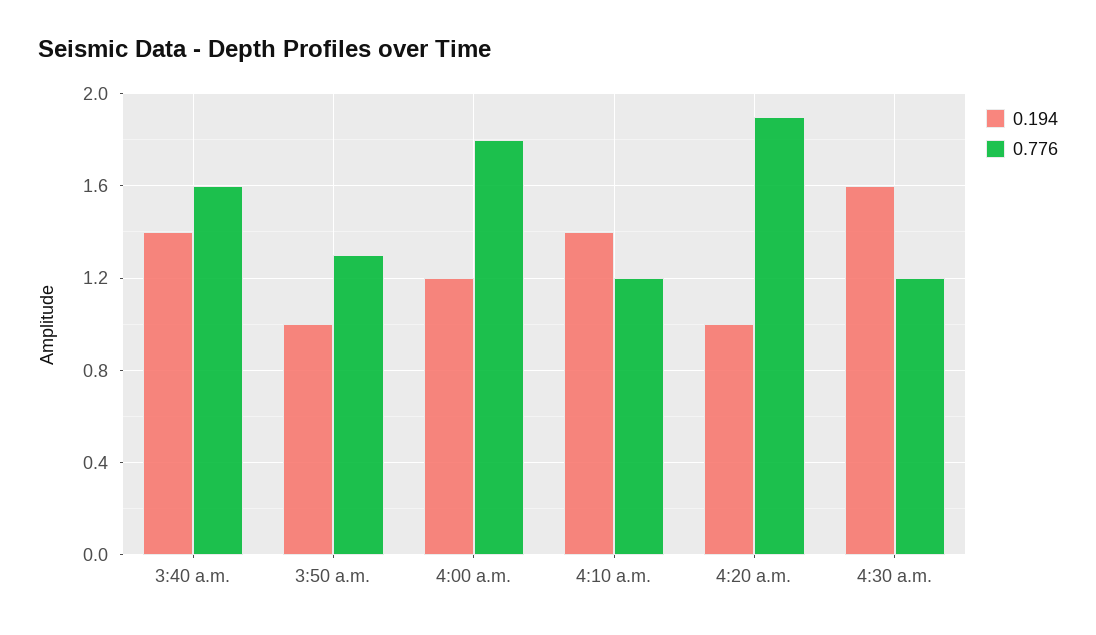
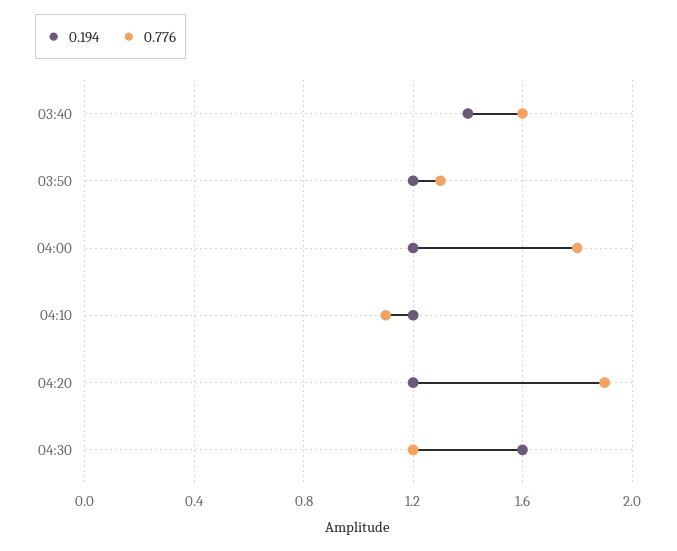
0.194, 3:50 a.m.: 1 -> 1.2
0.194, 4:10 a.m.: 1.4 -> 1.2
0.776, 4:10 a.m.: 1.2 -> 1.1
0.194, 4:20 a.m.: 1 -> 1.2

